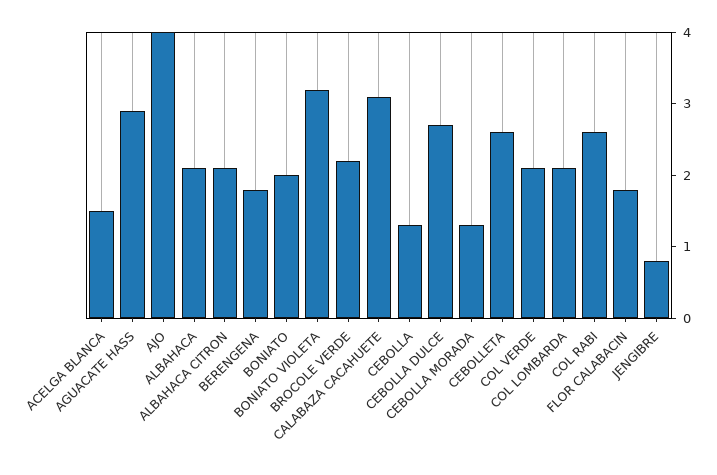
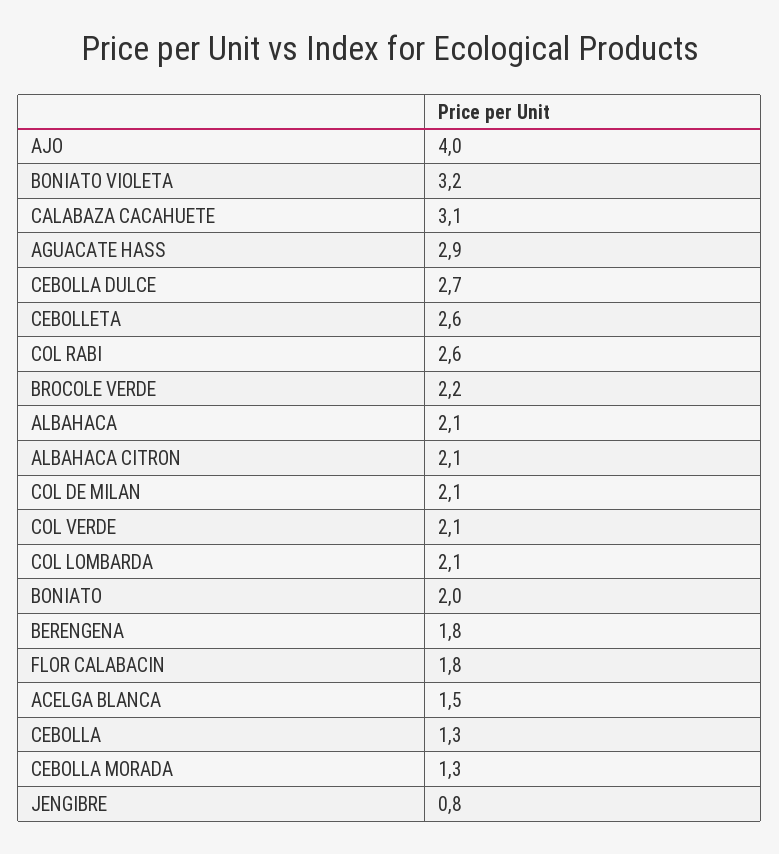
COL DE MILAN: none -> 2.1

